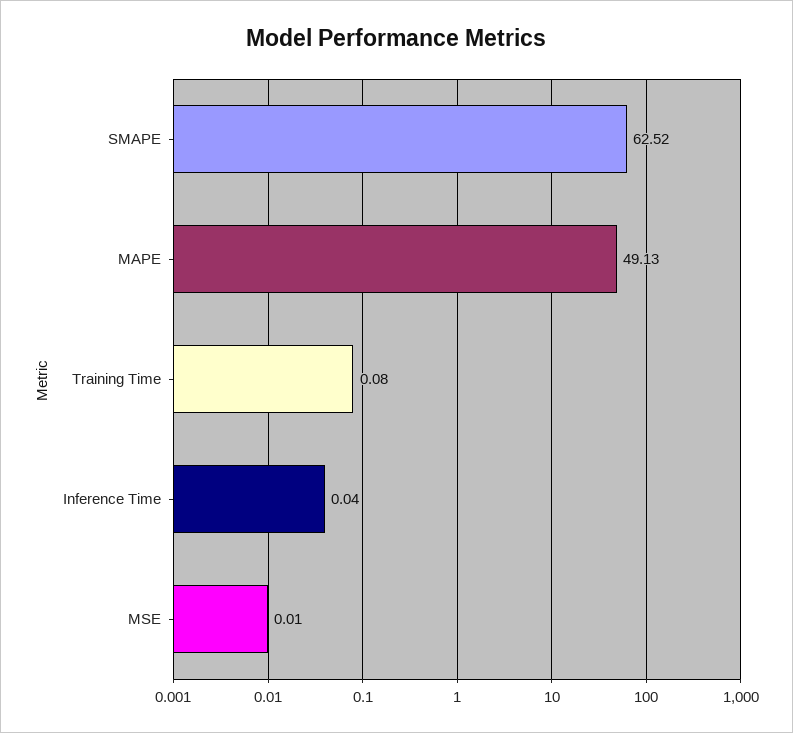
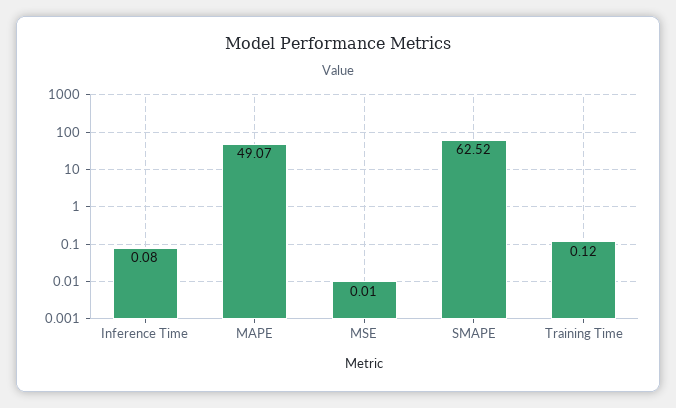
MAPE: 49.13 -> 49.07
Training Time: 0.08 -> 0.12
Inference Time: 0.04 -> 0.08

